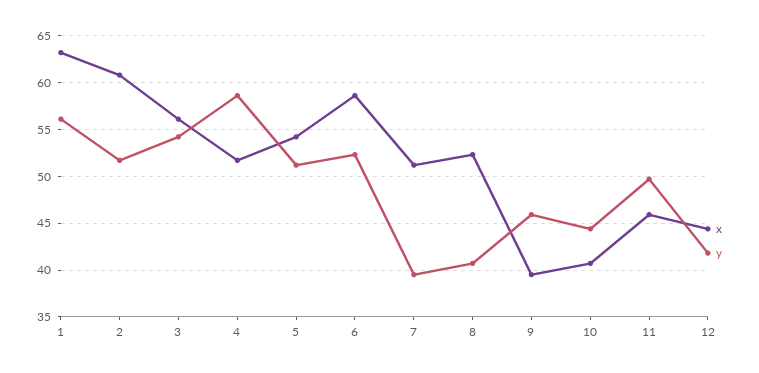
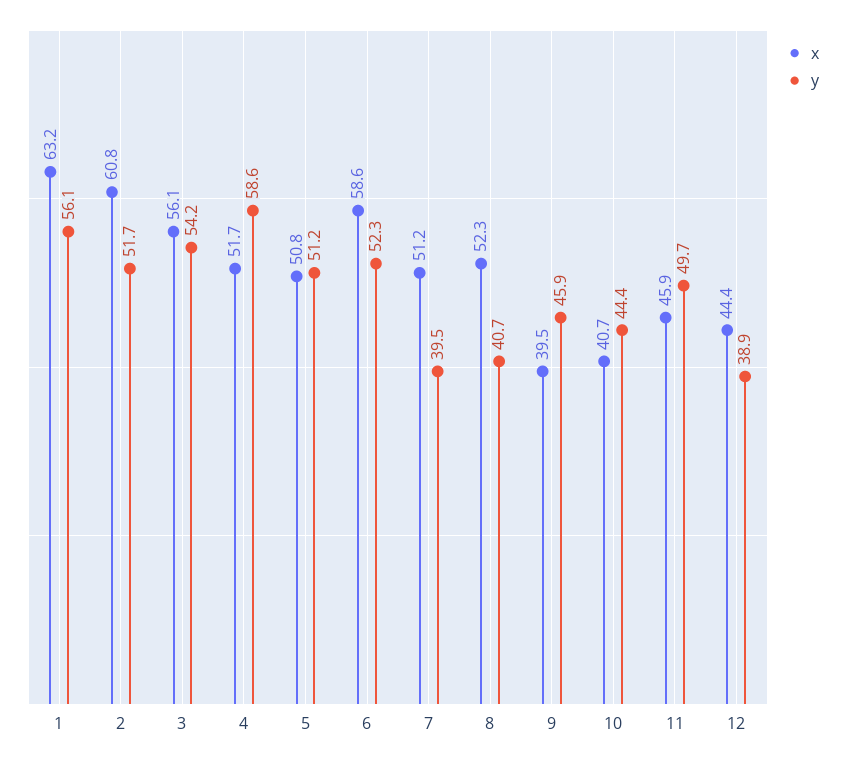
x, 5: 54 -> 50.8
y, 12: 42 -> 38.9

